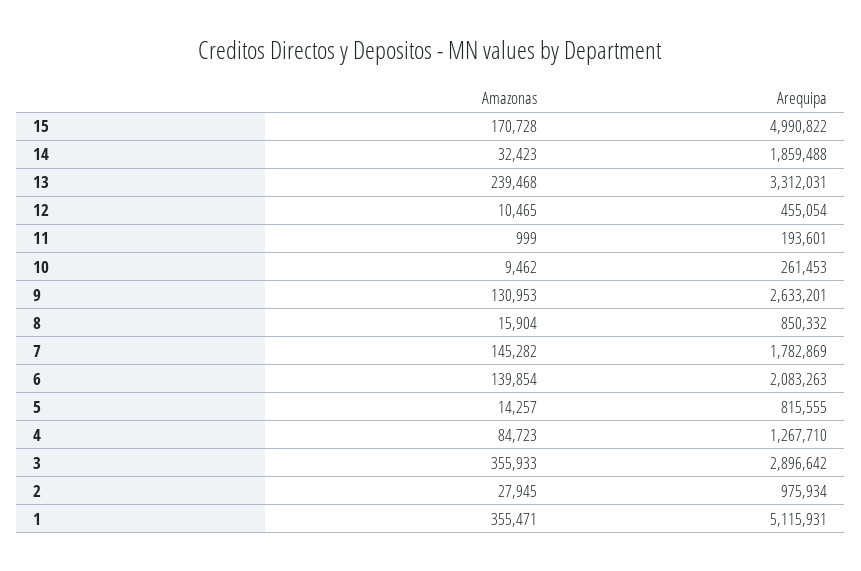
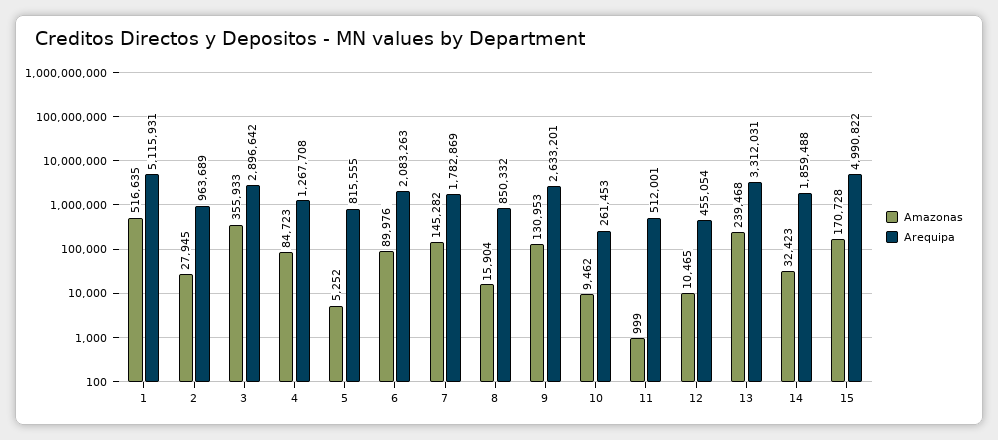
Arequipa, 11: 193601 -> 512001
Amazonas, 6: 139854 -> 89976
Amazonas, 5: 14257 -> 5252
Arequipa, 4: 1267710 -> 1267708
Arequipa, 2: 975934 -> 963689
Amazonas, 1: 355471 -> 516635

